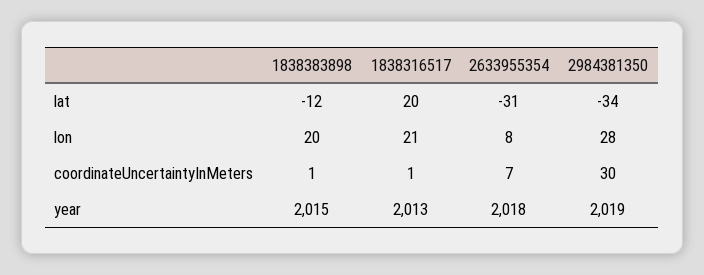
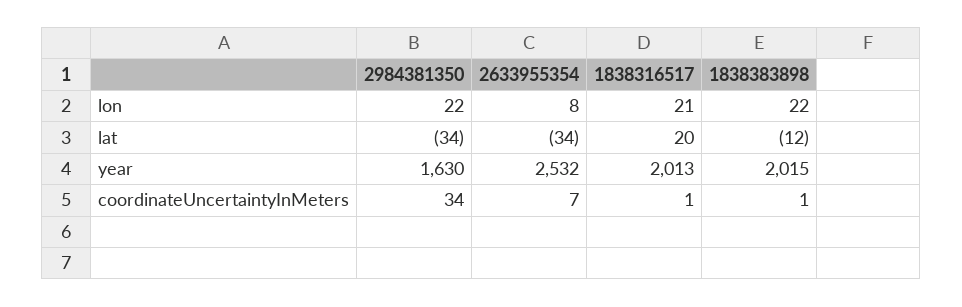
2633955354, lat: -31 -> -34
1838383898, lon: 20 -> 22
2984381350, lon: 28 -> 22
2984381350, coordinateUncertaintyInMeters: 30 -> 34
2633955354, year: 2018 -> 2532
2984381350, year: 2019 -> 1630

